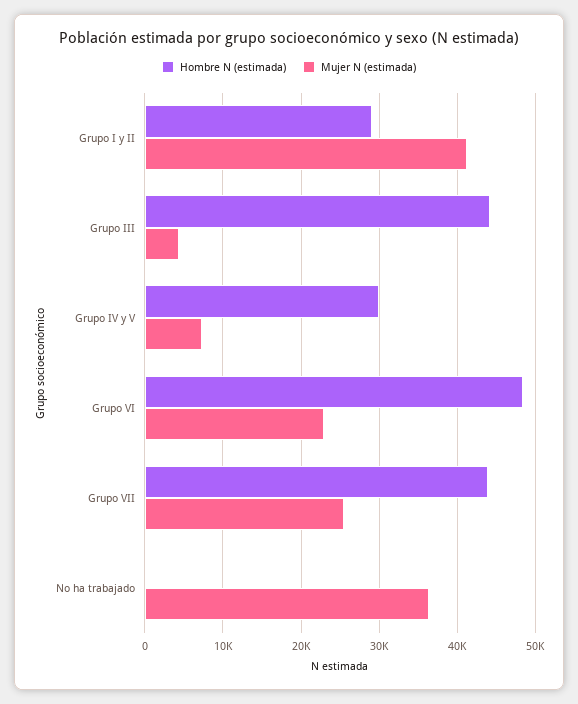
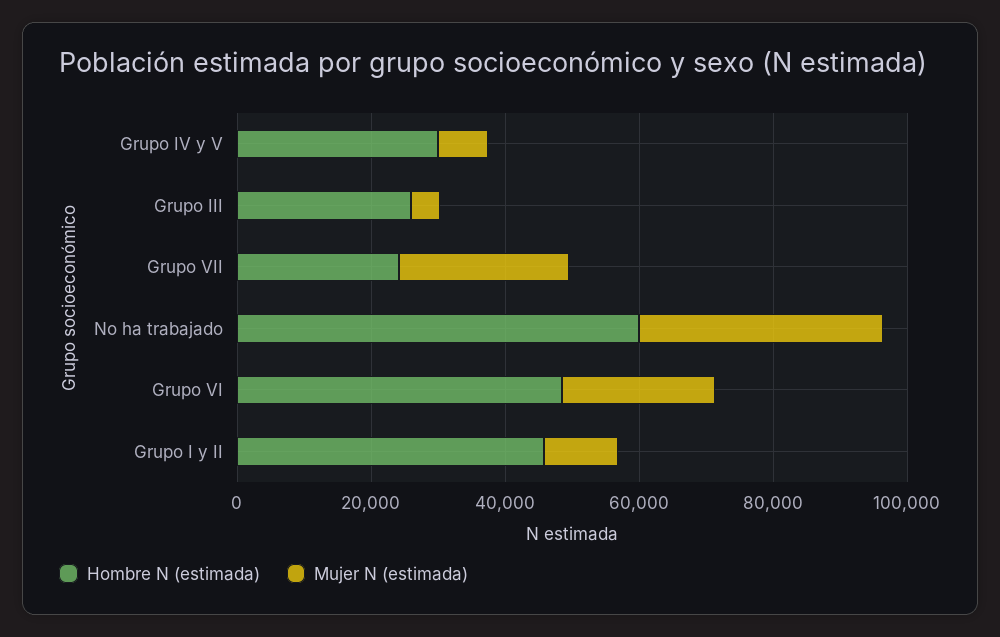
Hombre N (estimada), Grupo I y II: 29000 -> 45000
Mujer N (estimada), Grupo I y II: 41000 -> 10000
Hombre N (estimada), Grupo III: 44000 -> 25000
Hombre N (estimada), Grupo VII: 44000 -> 25000
Hombre N (estimada), No ha trabajado: 0 -> 60000

